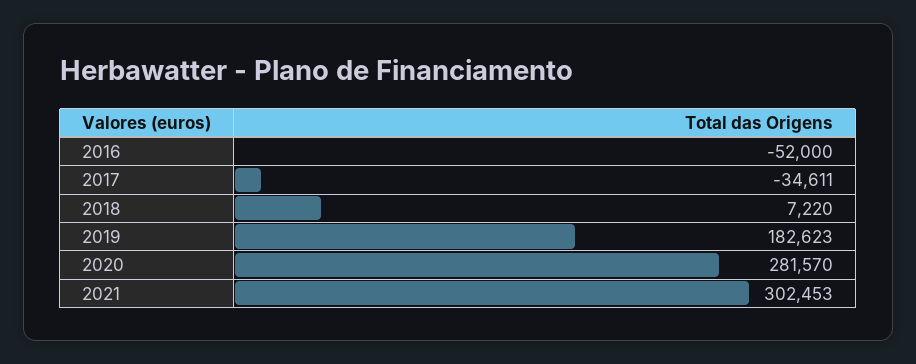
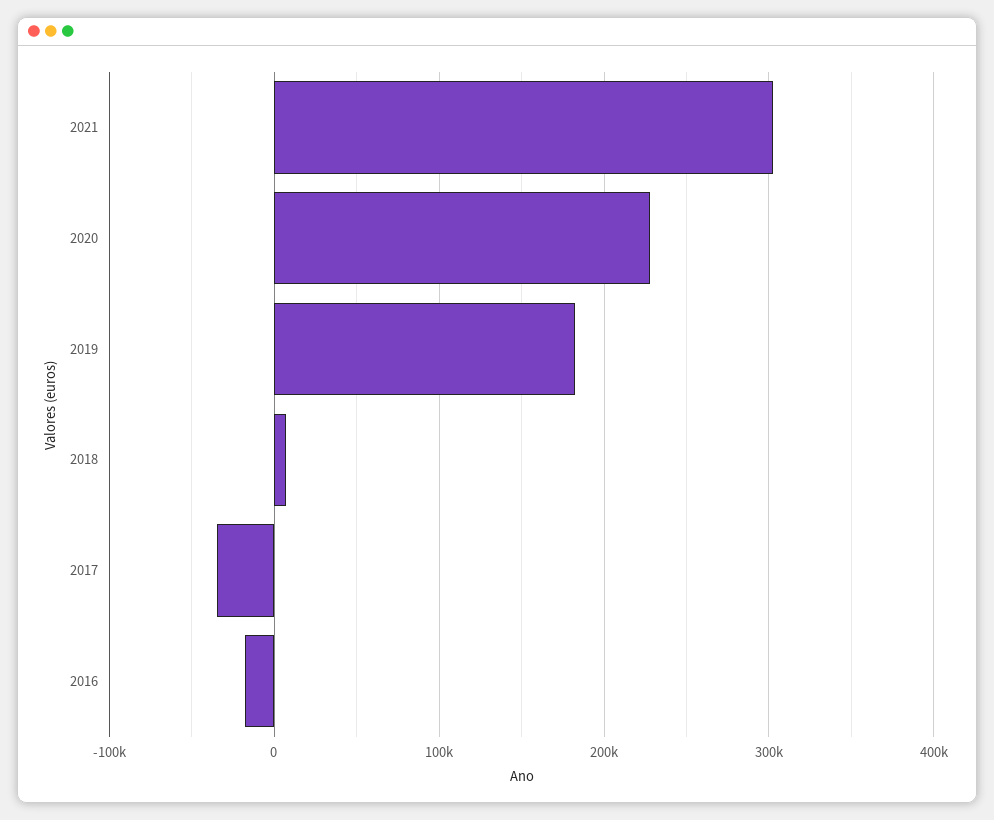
2016: -52000 -> -20000
2020: 281570 -> 230000

